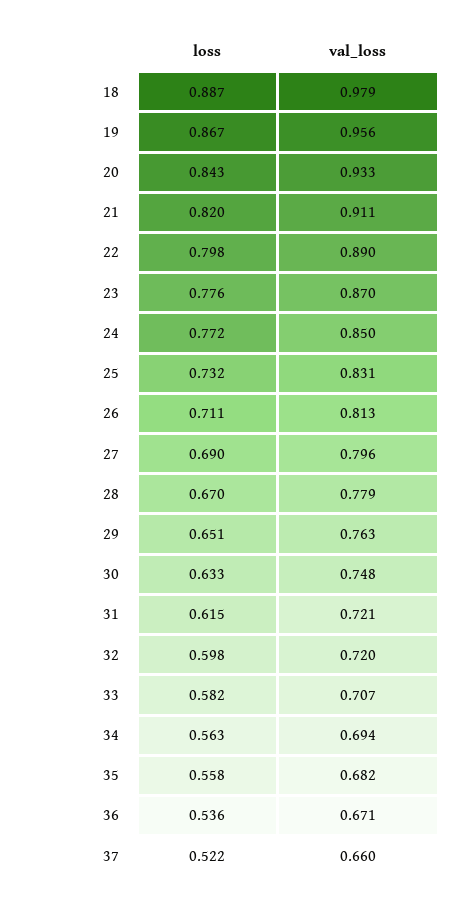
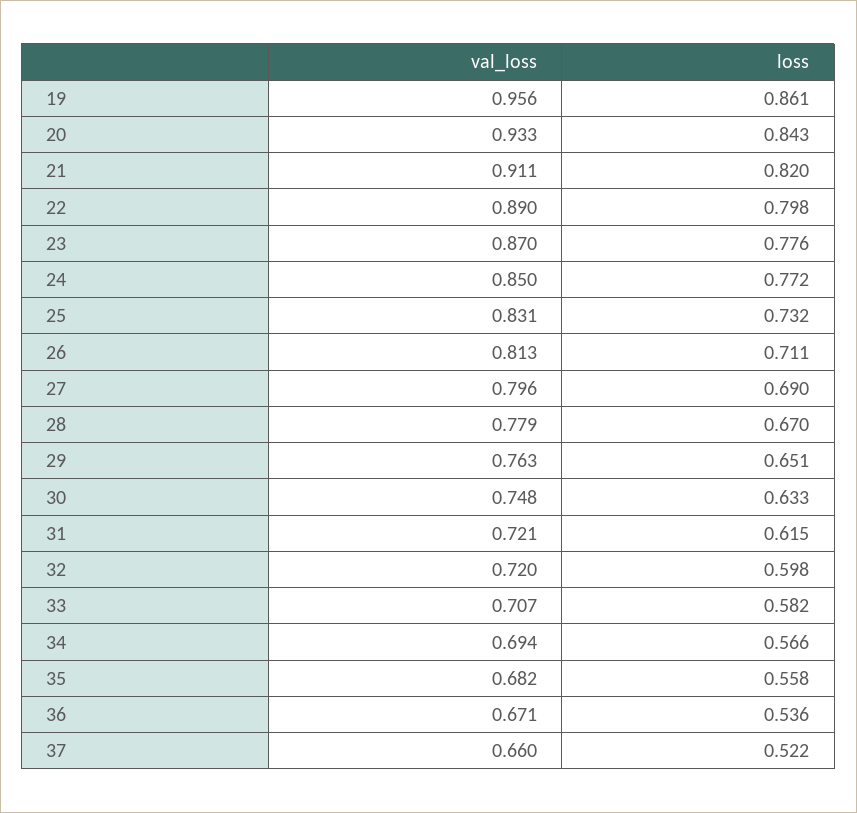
loss, 18: 0.887 -> none
val_loss, 18: 0.979 -> none
loss, 19: 0.867 -> 0.861
loss, 34: 0.563 -> 0.566

